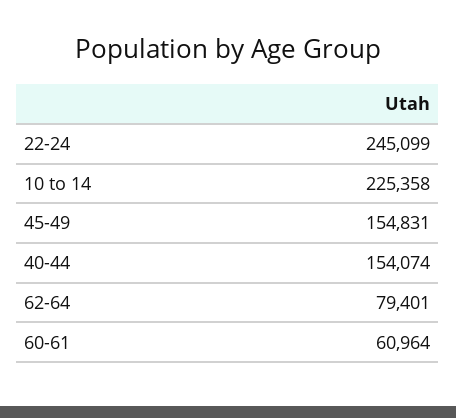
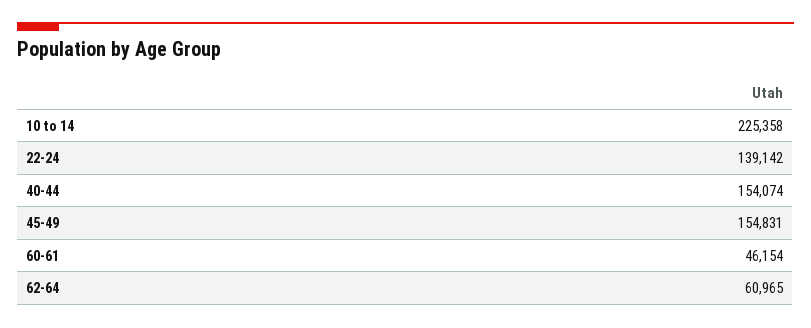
22-24: 245099 -> 139142
62-64: 79401 -> 60965
60-61: 60964 -> 46154

